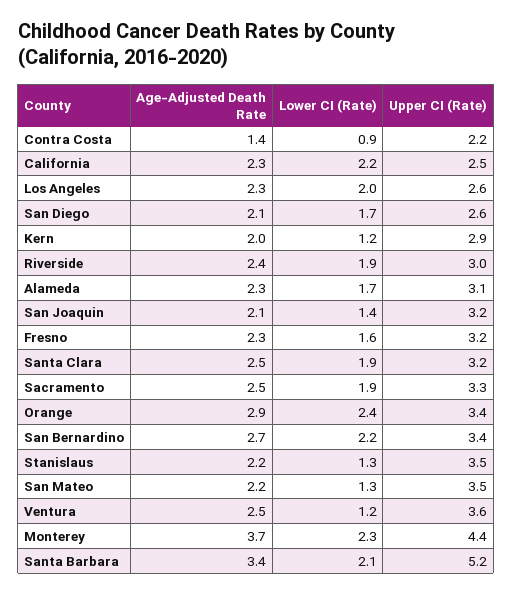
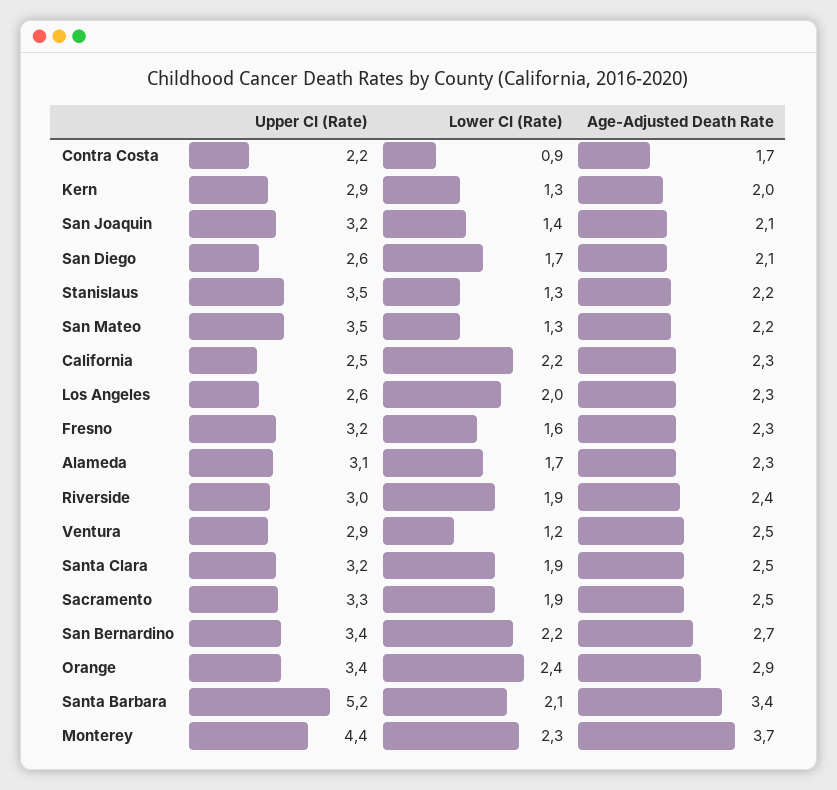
Age-Adjusted Death Rate, Contra Costa: 1.4 -> 1.7
Lower CI (Rate), Kern: 1.2 -> 1.3
Upper CI (Rate), Ventura: 3.6 -> 2.9

